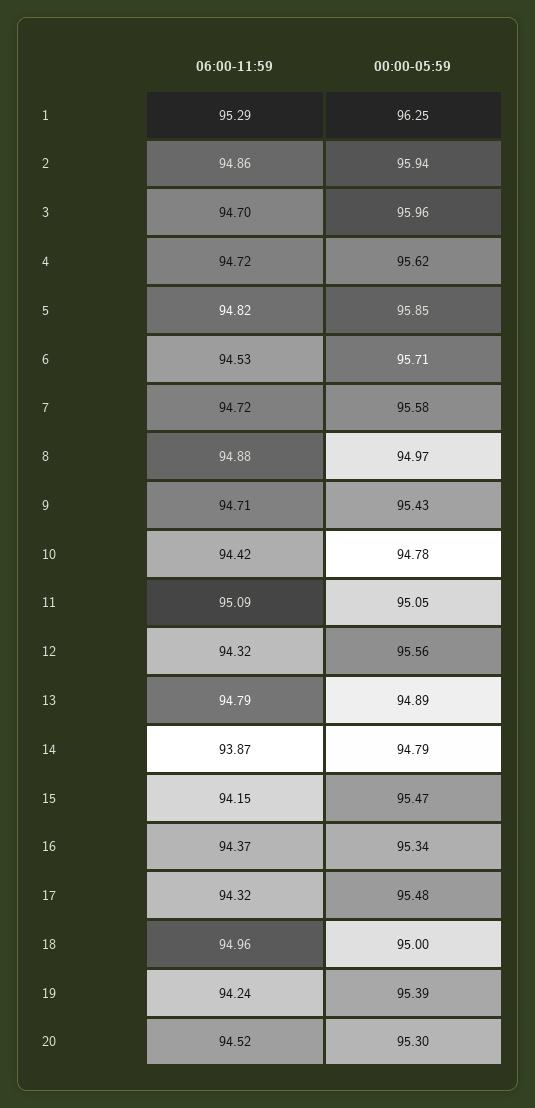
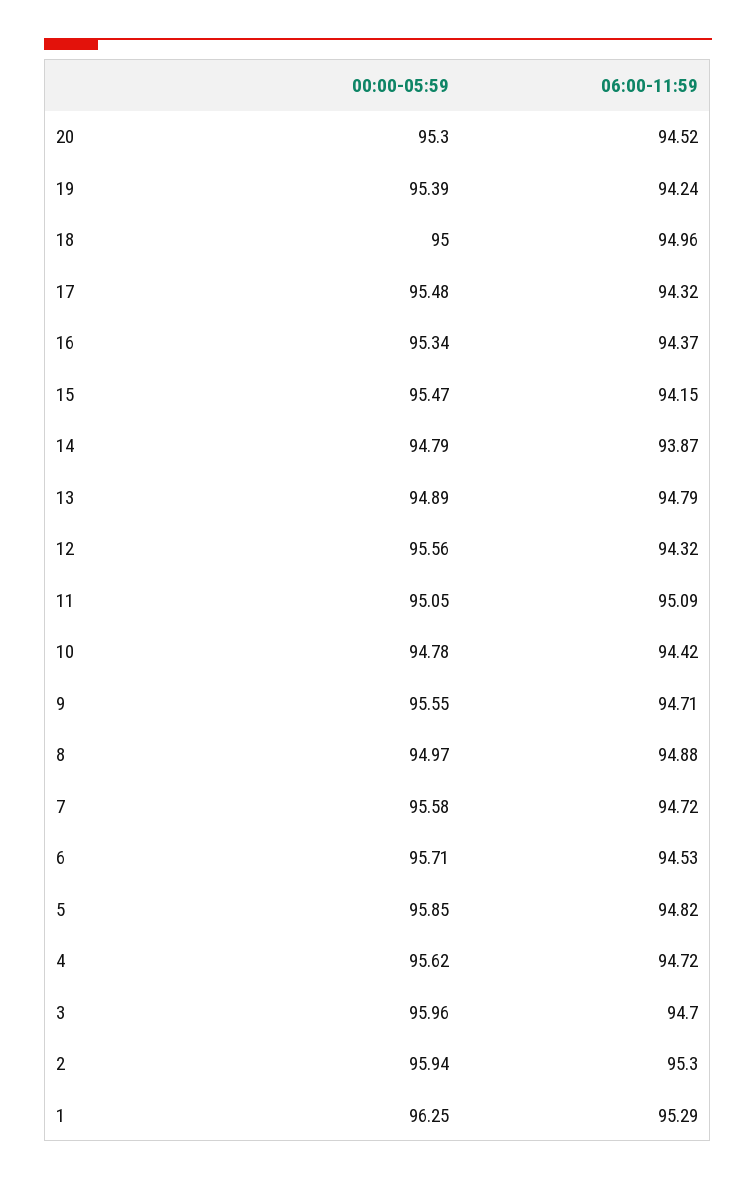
06:00-11:59, 2: 94.86 -> 95.3
00:00-05:59, 9: 95.43 -> 95.55

